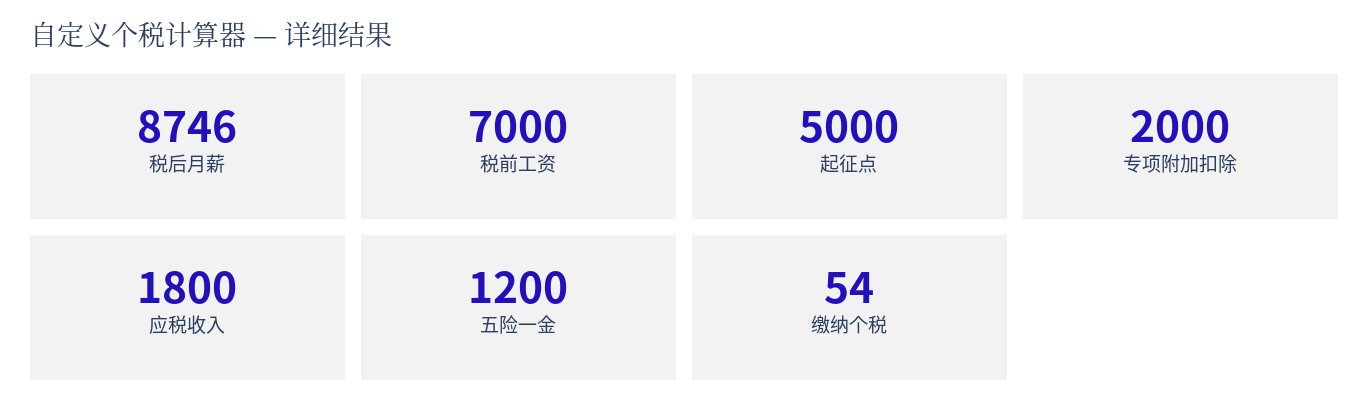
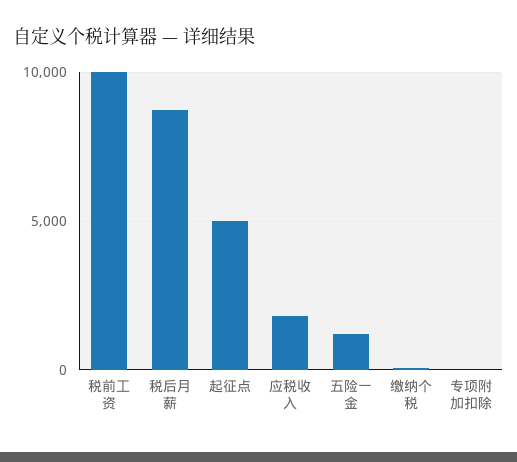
税前工资: 7000 -> 10000
专项附加扣除: 2000 -> 0

